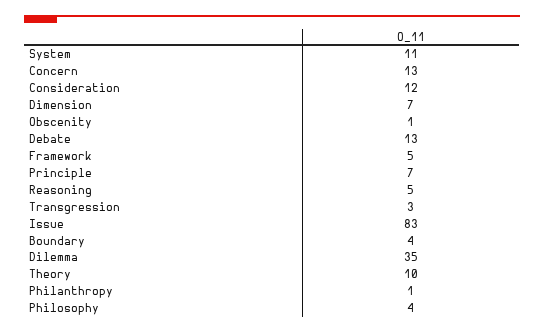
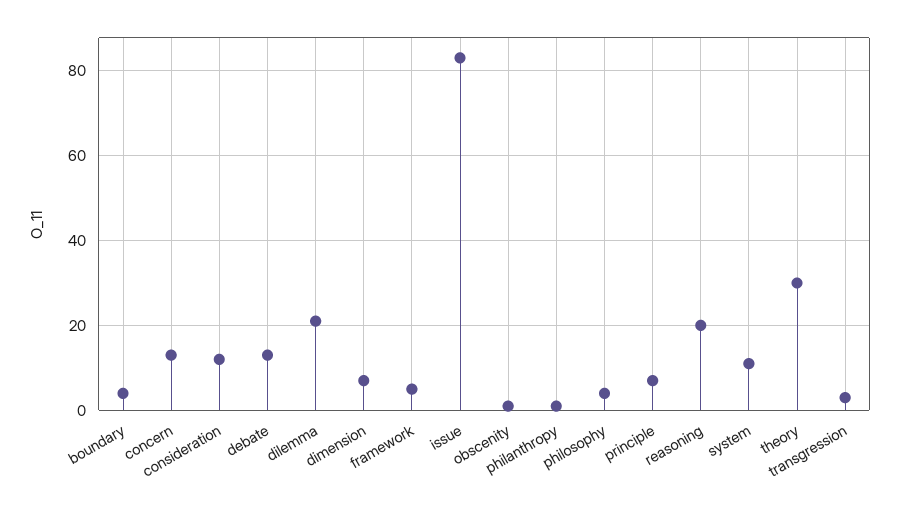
Reasoning: 5 -> 20
Dilemma: 35 -> 20
Theory: 10 -> 30

